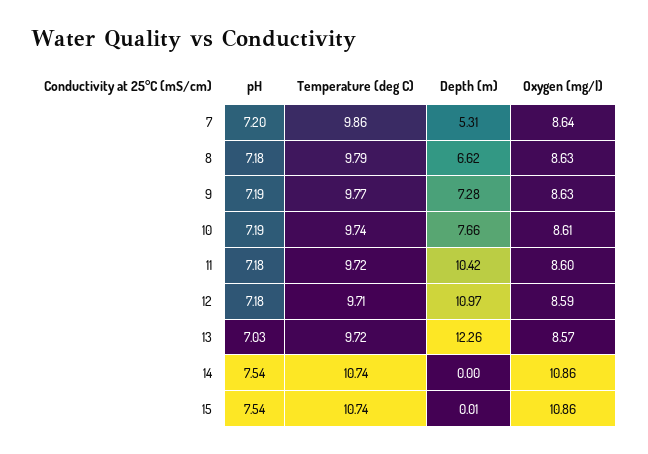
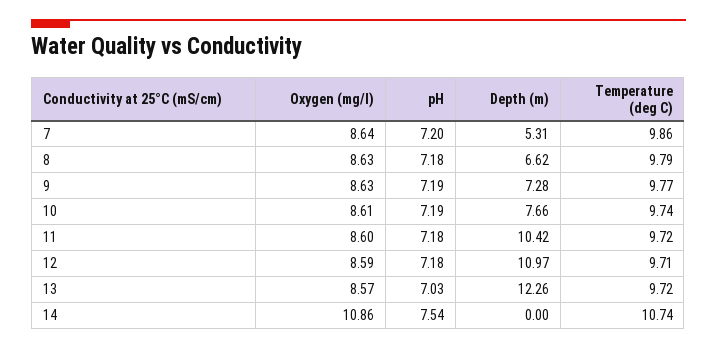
pH, 15: 7.54 -> none
Temperature (deg C), 15: 10.74 -> none
Depth (m), 15: 0.01 -> none
Oxygen (mg/l), 15: 10.86 -> none

